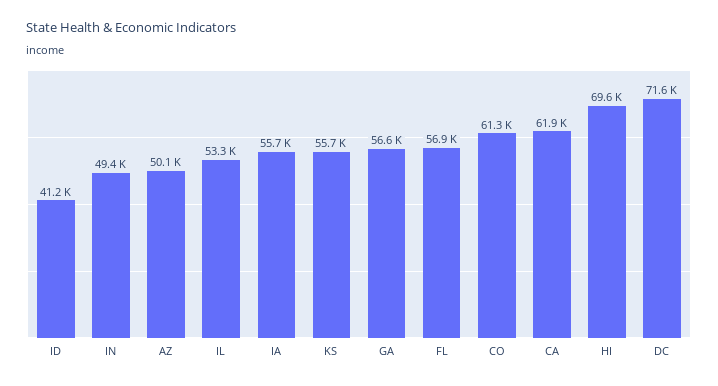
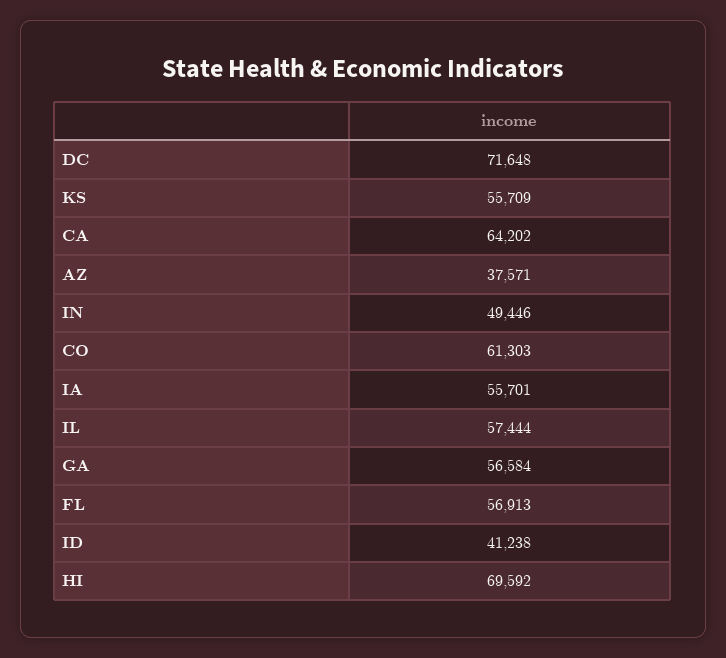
AZ: 50100 -> 37571
IL: 53300 -> 57444
CA: 61900 -> 64202

